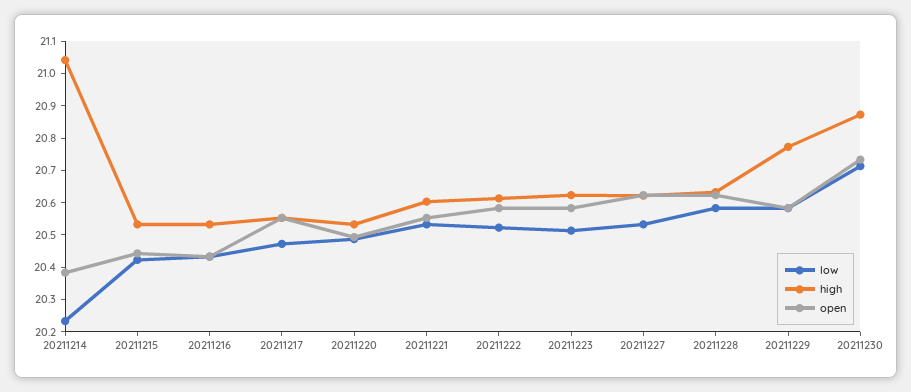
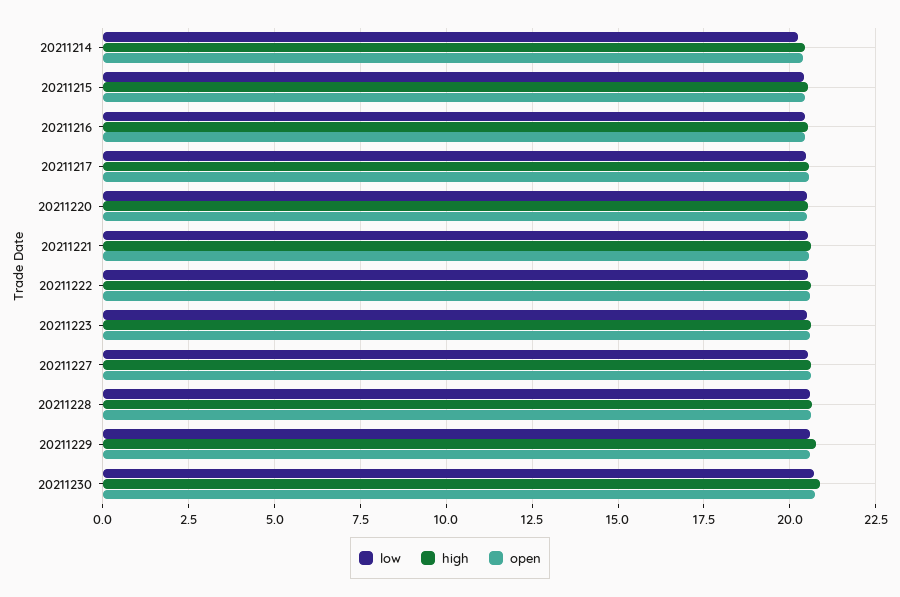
high, 20211214: 21.05 -> 20.5

